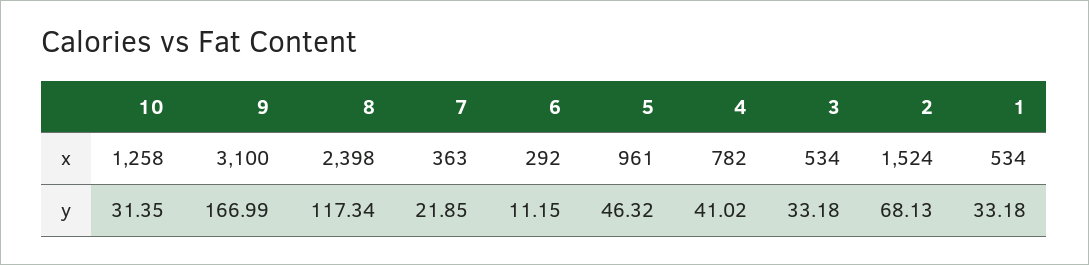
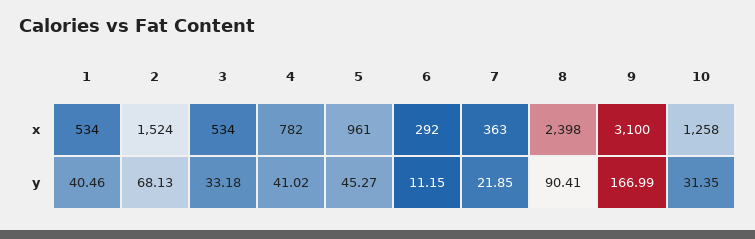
8, y: 117.34 -> 90.41
5, y: 46.32 -> 45.27
1, y: 33.18 -> 40.46

